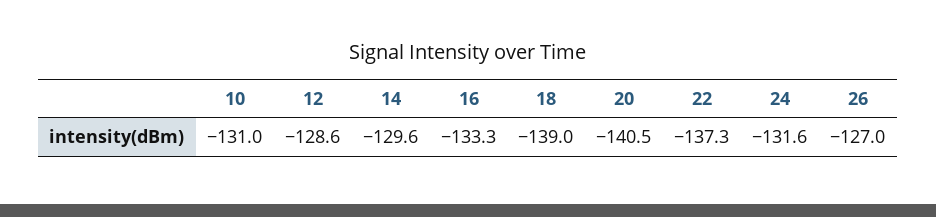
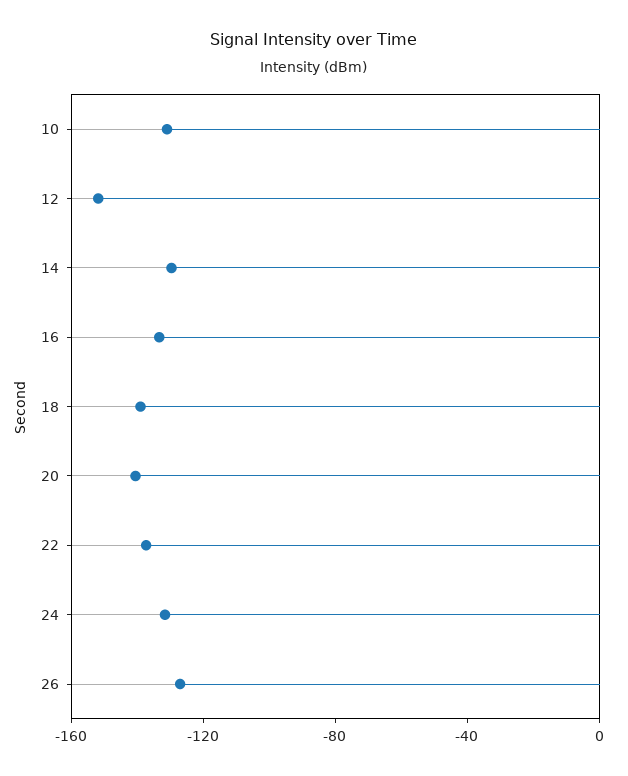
12: -128.6 -> -150

